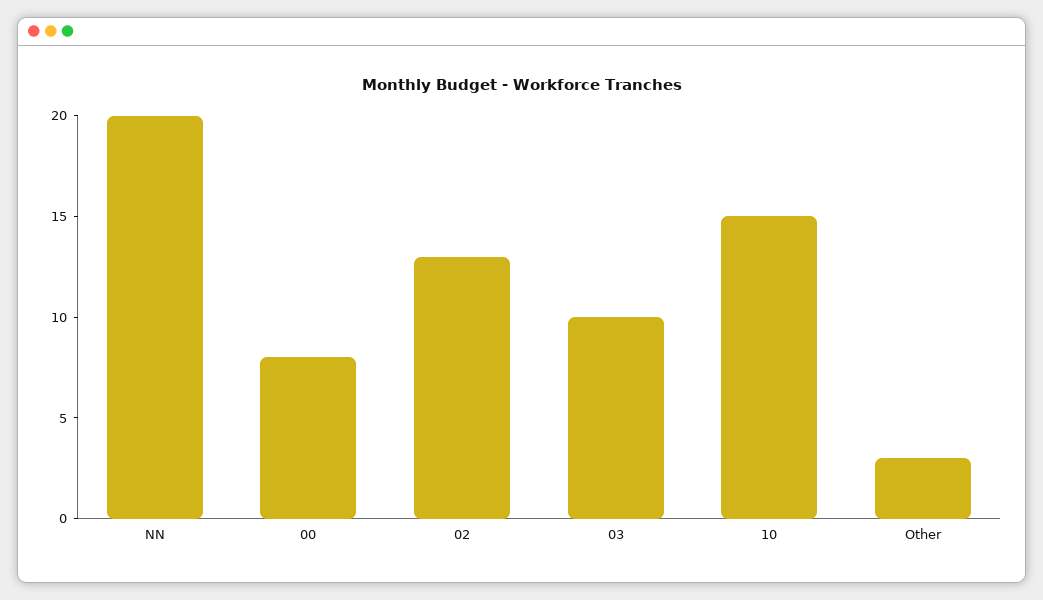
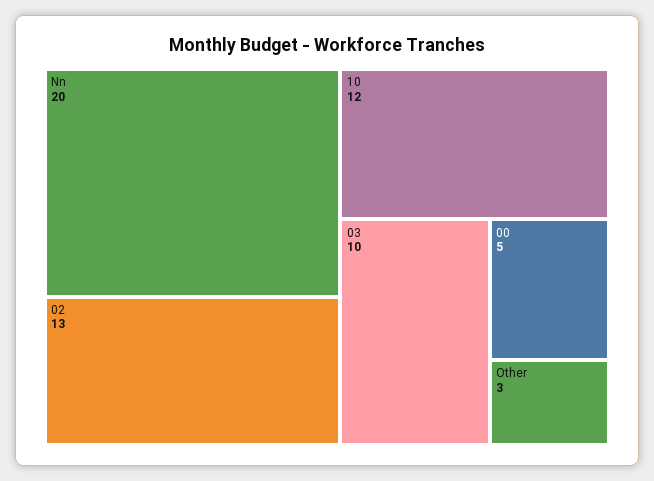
00: 8 -> 5
10: 15 -> 12

